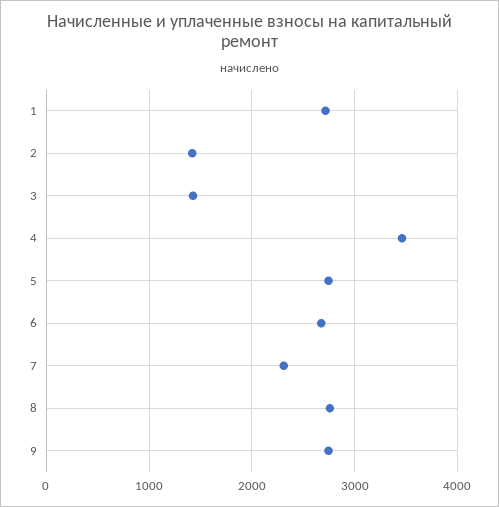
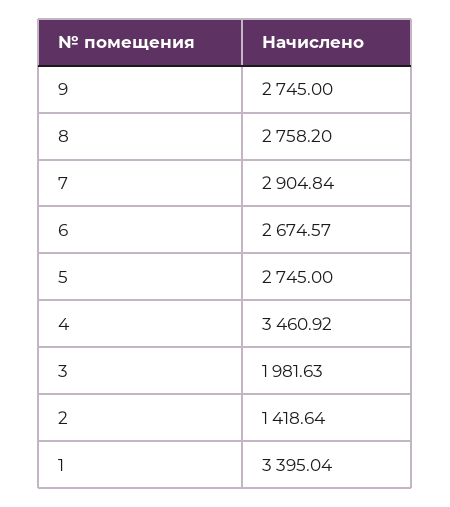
1: 2700 -> 3395.04
3: 1400 -> 1981.63
7: 2300 -> 2904.84

